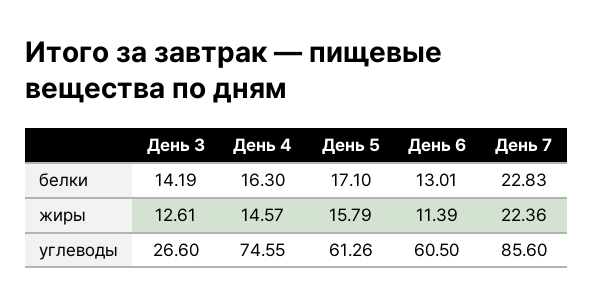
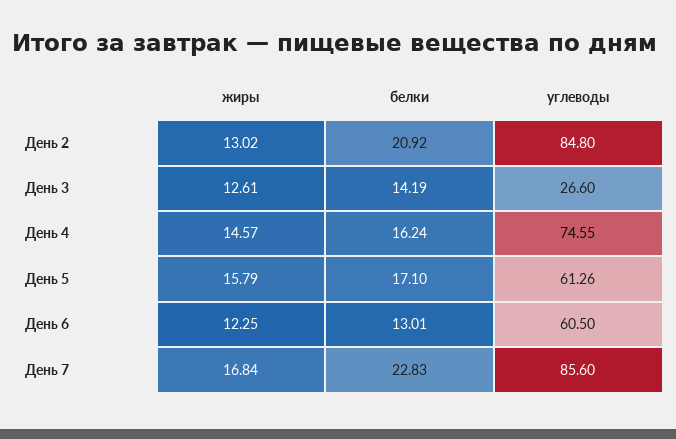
День 4, белки: 16.3 -> 16.24
День 6, жиры: 11.39 -> 12.25
День 7, жиры: 22.36 -> 16.84
День 2, жиры: none -> 13.02
День 2, белки: none -> 20.92
День 2, углеводы: none -> 84.8

